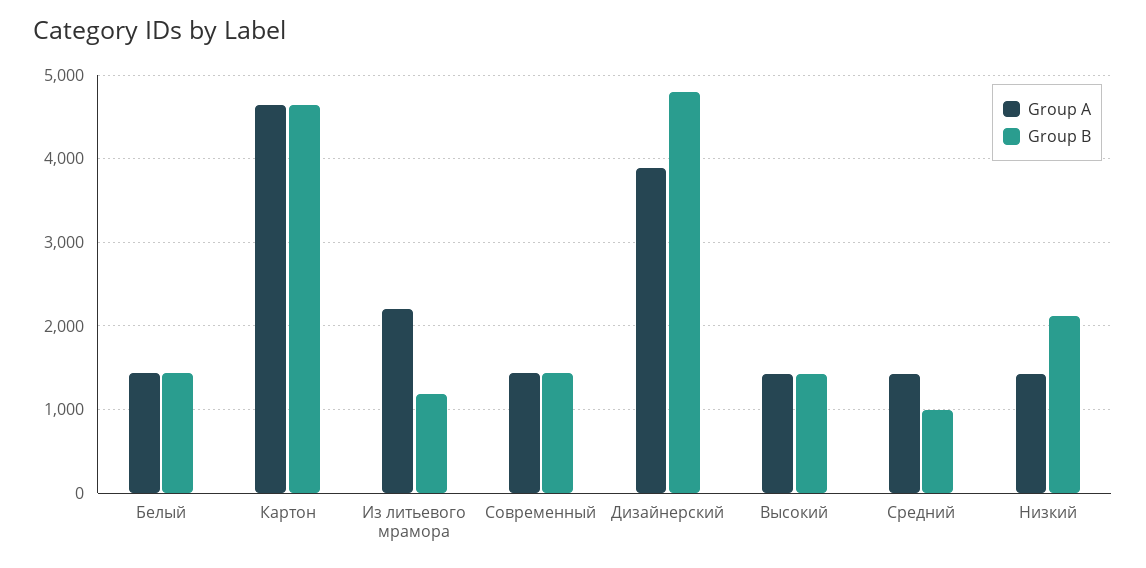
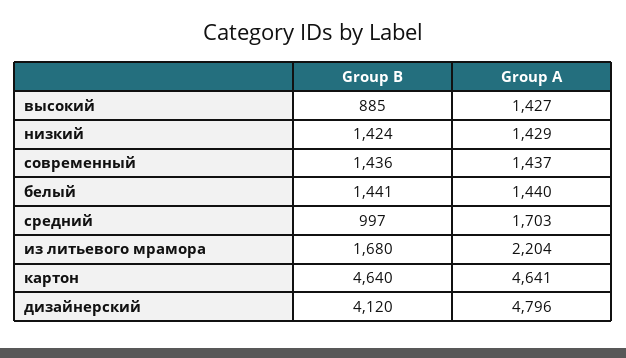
Group B, Из литьевого мрамора: 1200 -> 1680
Group A, Дизайнерский: 3900 -> 4796
Group B, Дизайнерский: 4800 -> 4120
Group B, Высокий: 1400 -> 885
Group A, Средний: 1400 -> 1703
Group B, Низкий: 2100 -> 1424

